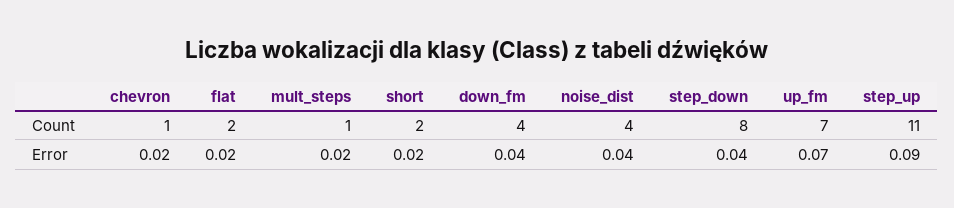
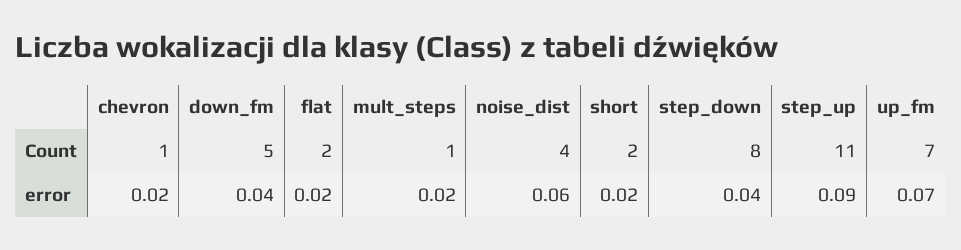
down_fm, Count: 4 -> 5
noise_dist, Error: 0.04 -> 0.06

